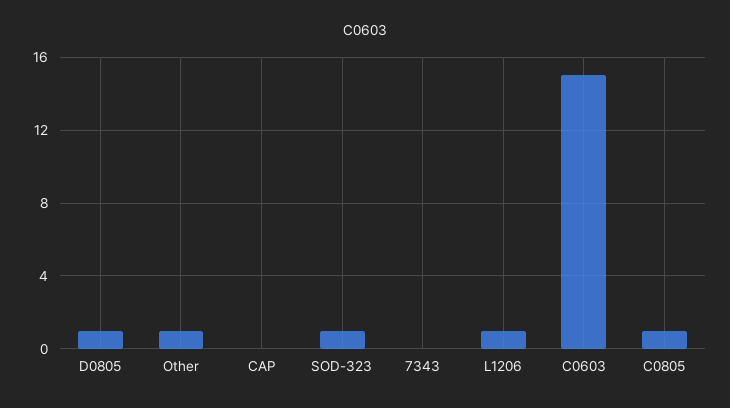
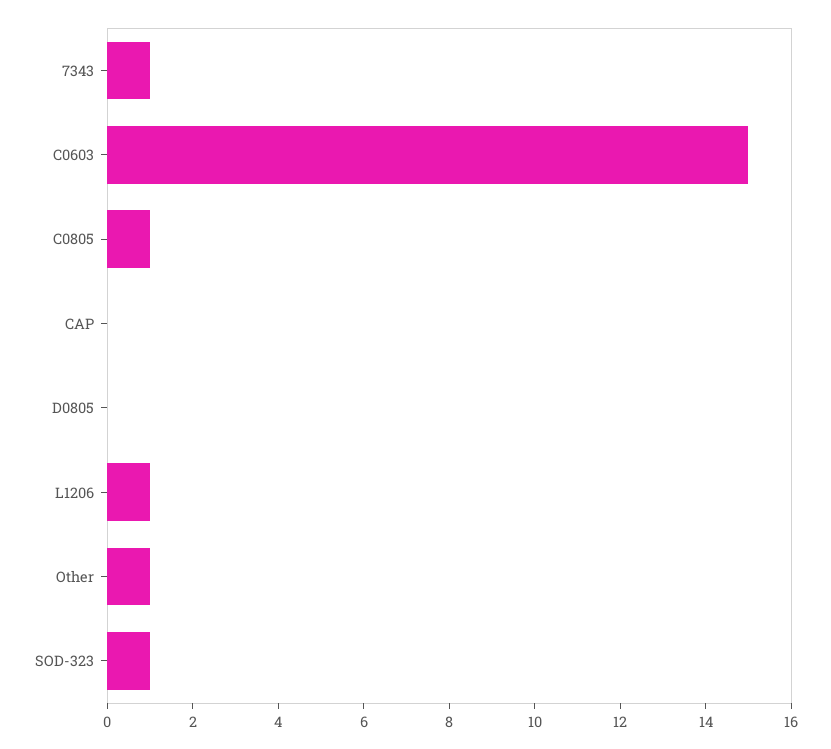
D0805: 1 -> 0
7343: 0 -> 1

